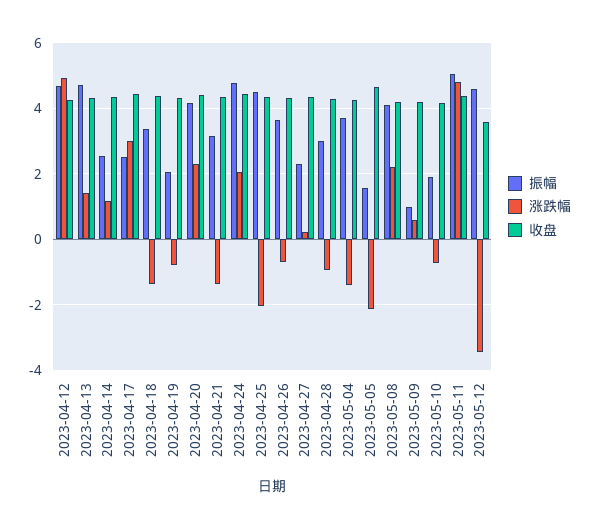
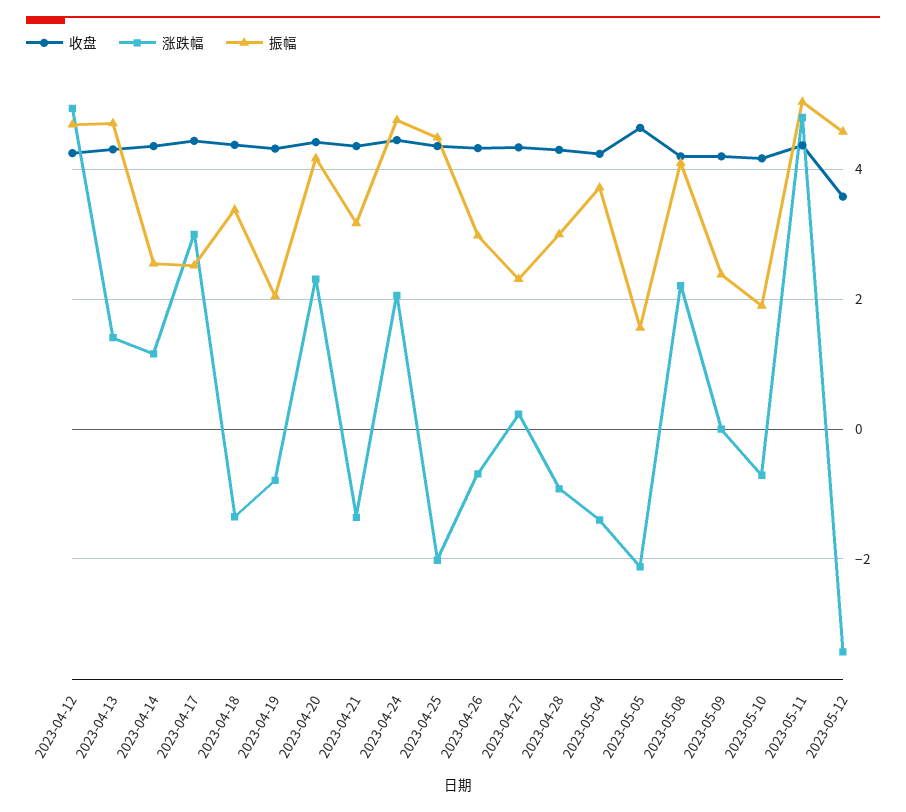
振幅, 2023-04-26: 3.6 -> 3
振幅, 2023-05-09: 1 -> 2.4
涨跌幅, 2023-05-09: 0.6 -> 0

